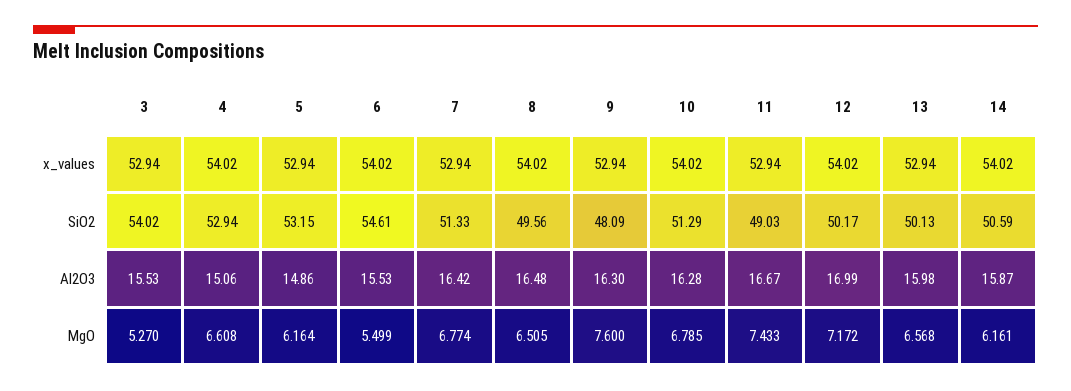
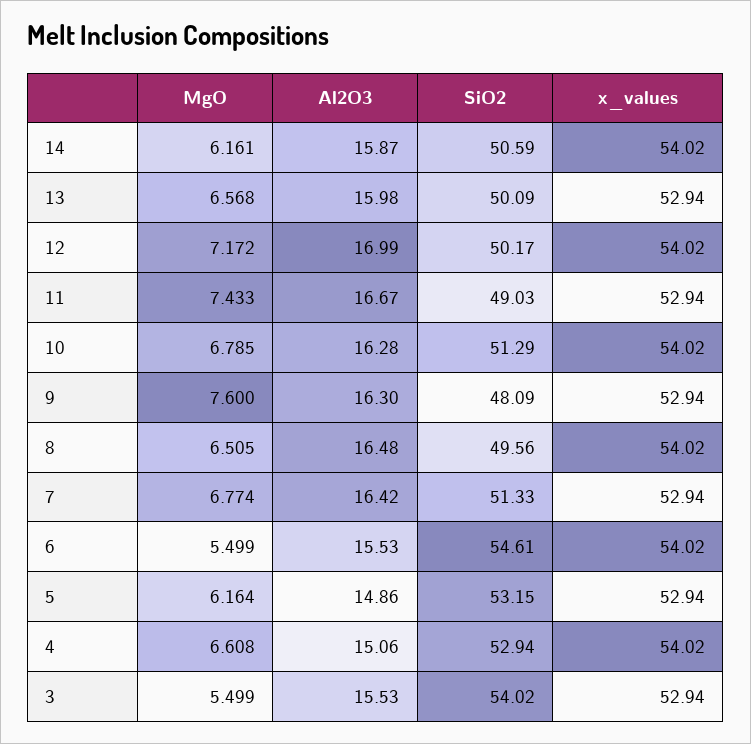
13, SiO2: 50.13 -> 50.09
3, MgO: 5.27 -> 5.499

